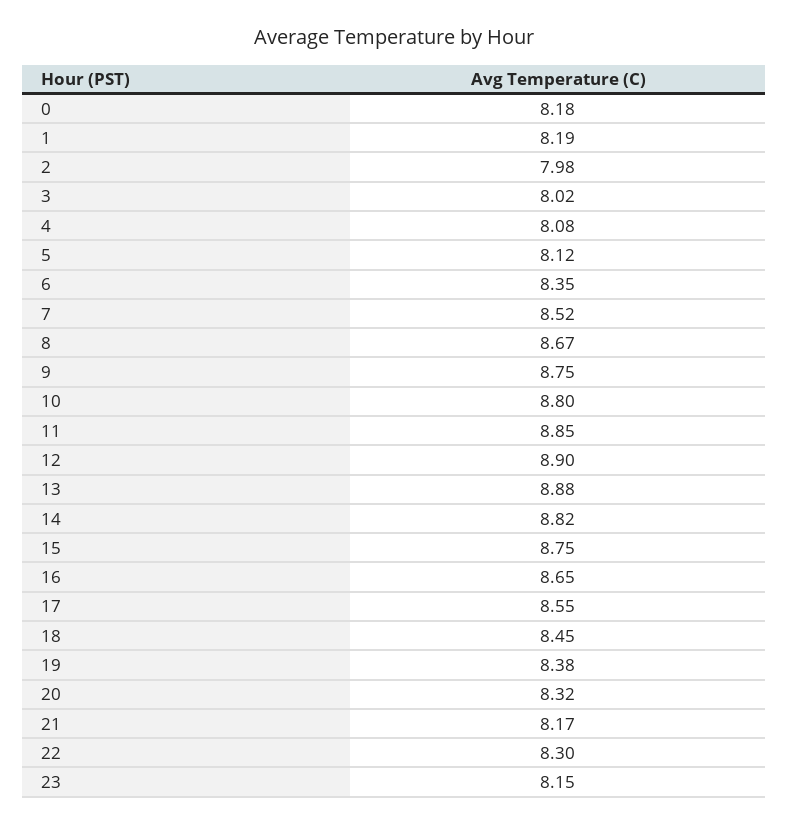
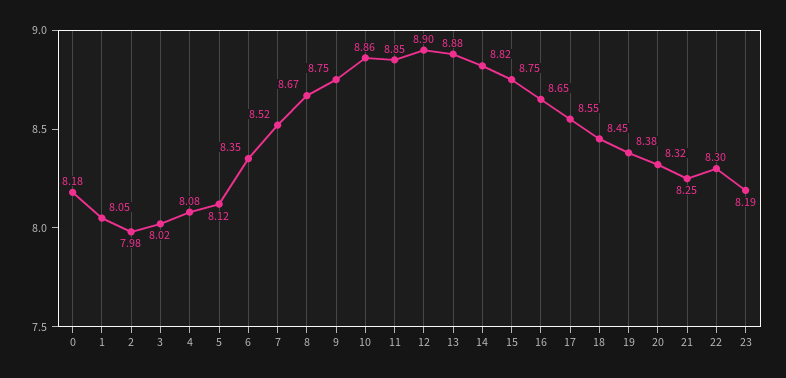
1: 8.19 -> 8.05
10: 8.8 -> 8.86
21: 8.17 -> 8.25
23: 8.15 -> 8.19

